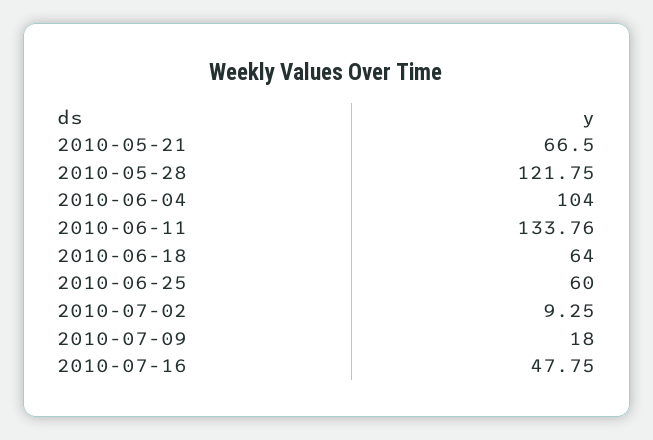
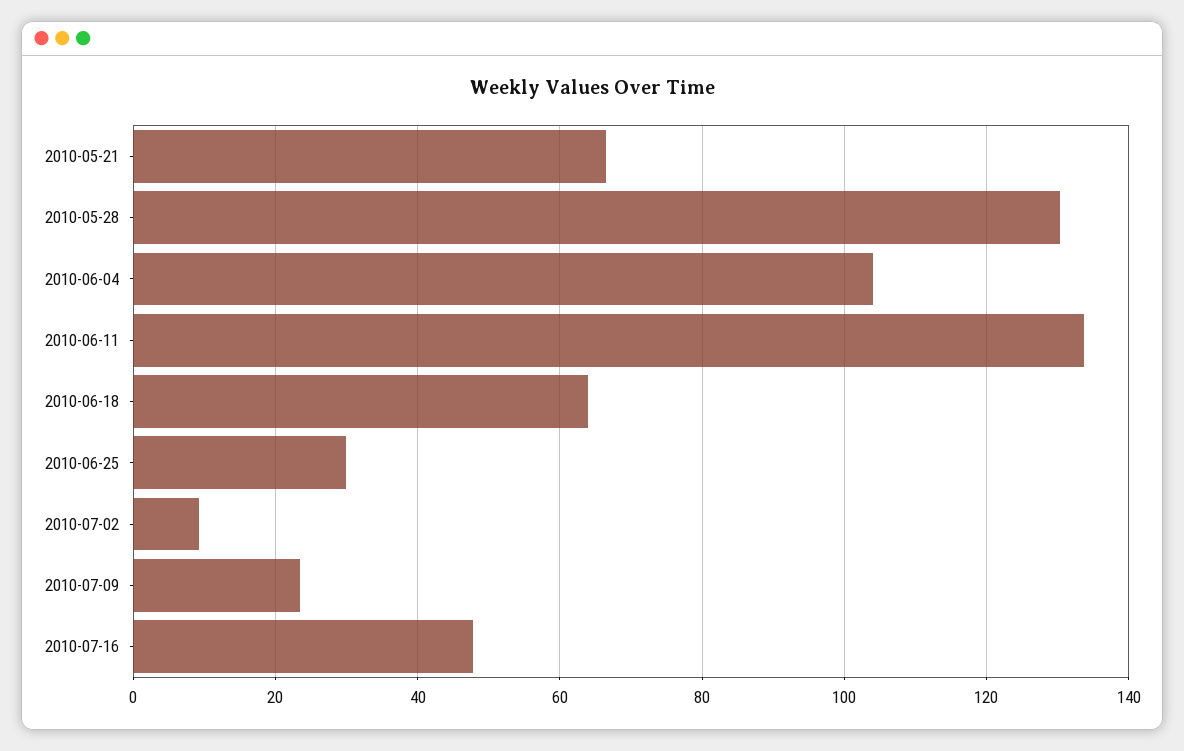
2010-05-28: 121.75 -> 130
2010-06-25: 60 -> 30
2010-07-09: 18 -> 24

